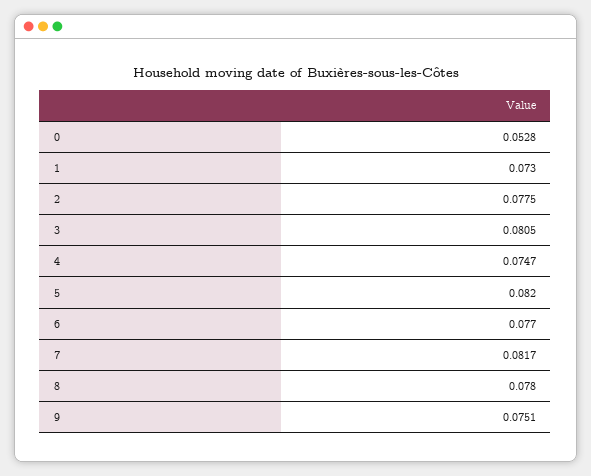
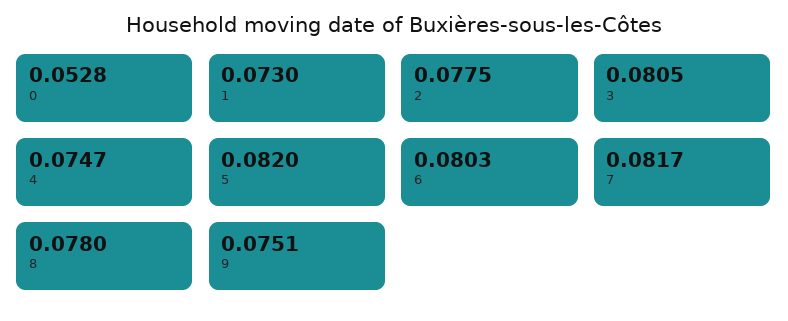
6: 0.077 -> 0.0803

